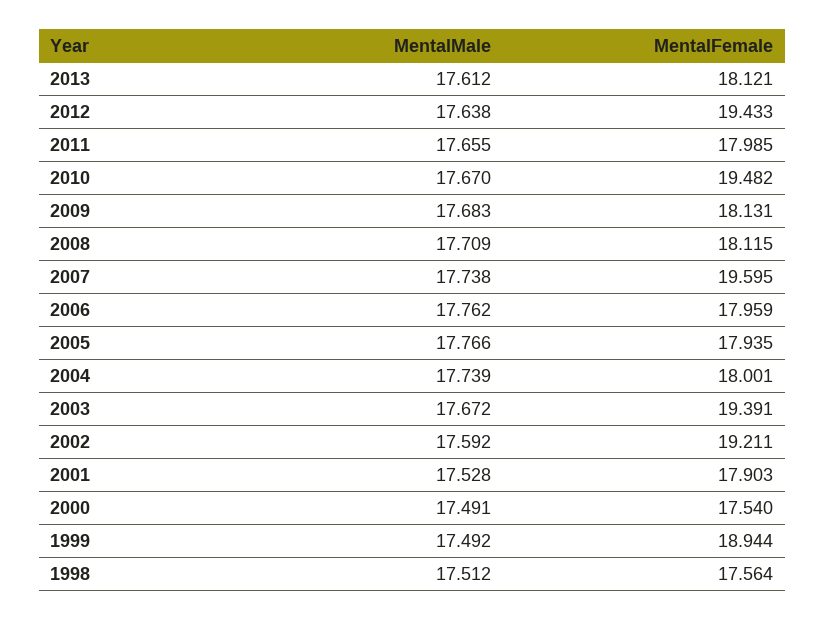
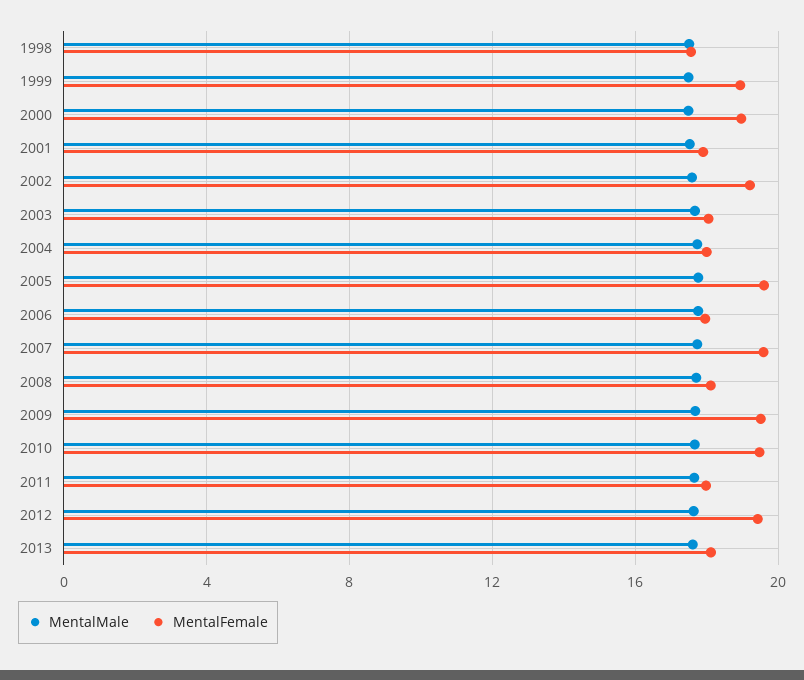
MentalFemale, 2009: 18.131 -> 19.5
MentalFemale, 2005: 17.935 -> 19.5
MentalFemale, 2003: 19.391 -> 18
MentalFemale, 2000: 17.54 -> 19

